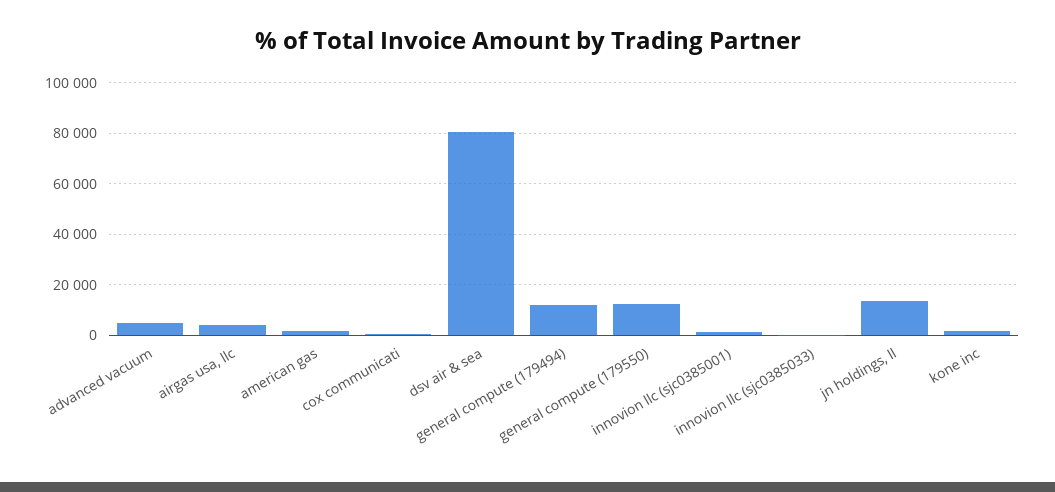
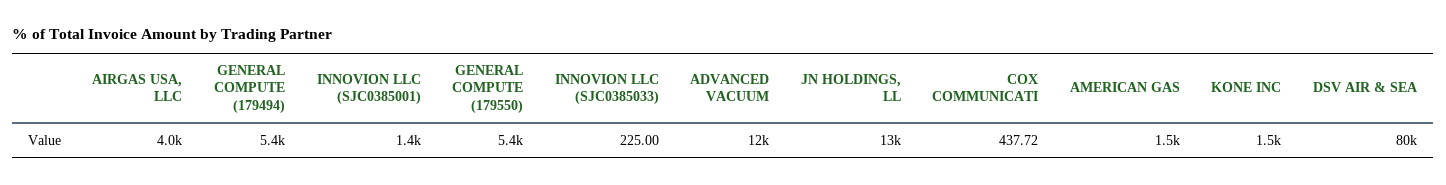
advanced vacuum: 5000 -> 12000
general compute (179494): 12500 -> 5400
general compute (179550): 12500 -> 5400

